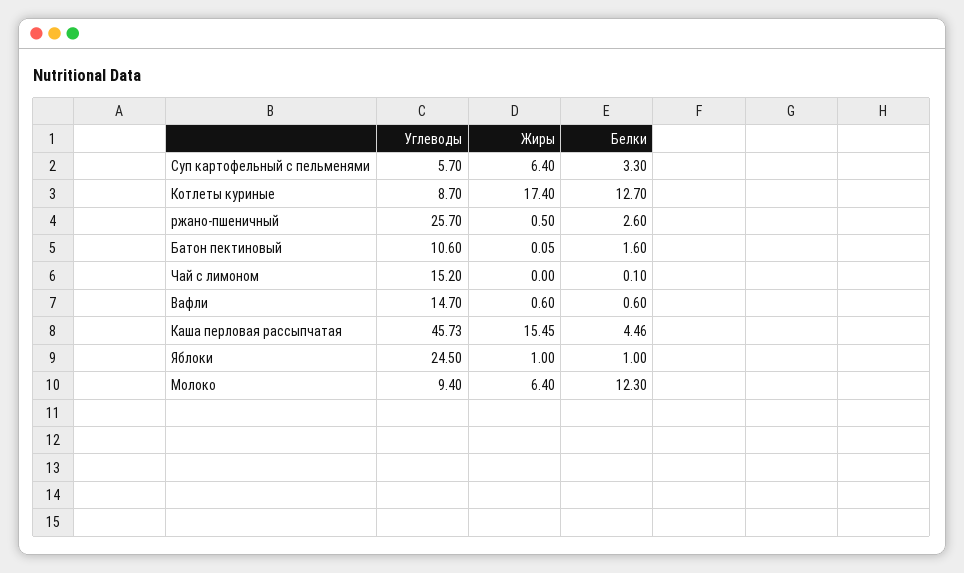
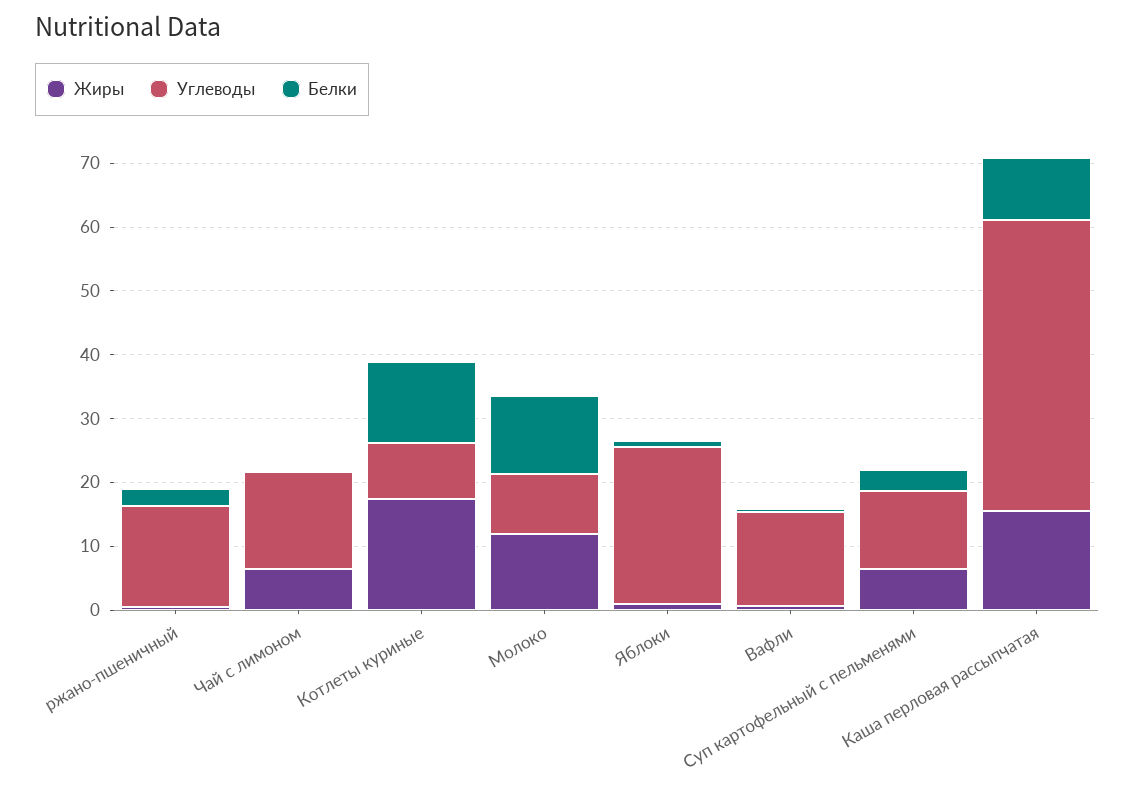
Углеводы, Суп картофельный с пельменями: 5.7 -> 12
Углеводы, ржано-пшеничный: 25.7 -> 16
Углеводы, Батон пектиновый: 10.6 -> none
Жиры, Батон пектиновый: 0.05 -> none
Белки, Батон пектиновый: 1.6 -> none
Жиры, Чай с лимоном: 0 -> 6
Белки, Каша перловая рассыпчатая: 4.46 -> 10
Жиры, Молоко: 6.4 -> 12

